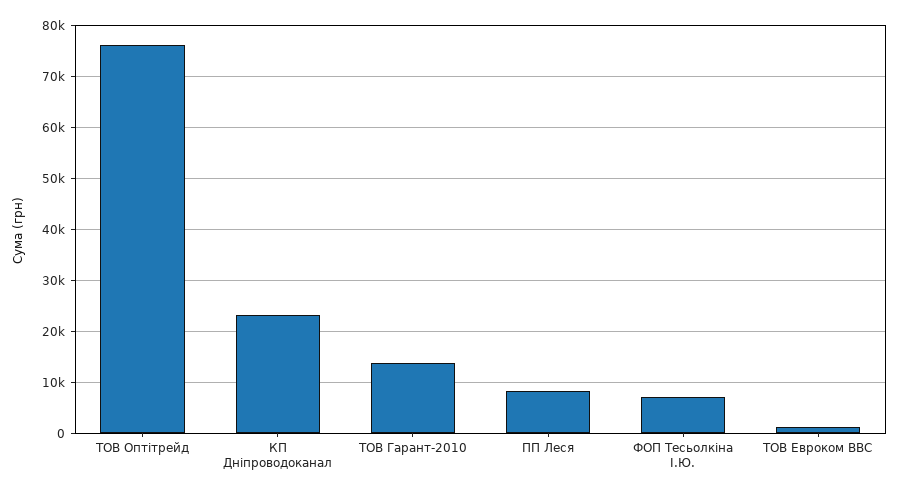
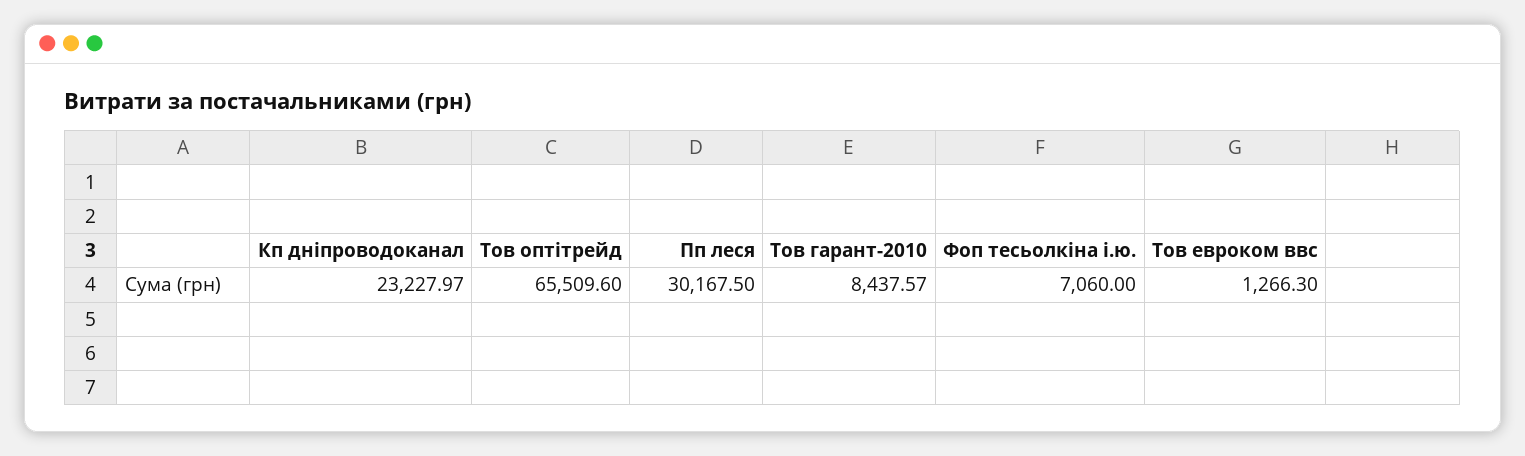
ТОВ Оптітрейд: 76000 -> 65509.6
ТОВ Гарант-2010: 14000 -> 8437.57
ПП Леся: 8000 -> 30167.5

